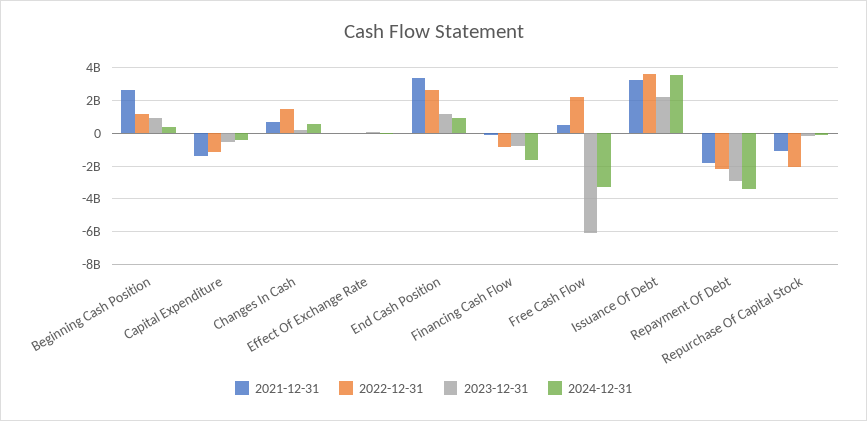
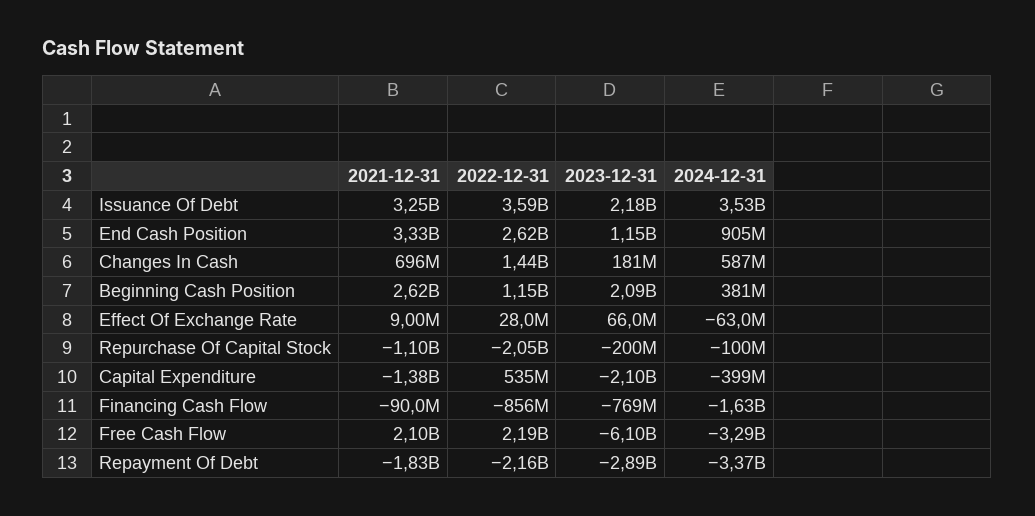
2023-12-31, Beginning Cash Position: 1000000000 -> 2090000000
2022-12-31, Capital Expenditure: -1000000000 -> 535000000
2023-12-31, Capital Expenditure: -500000000 -> -2100000000
2021-12-31, Free Cash Flow: 500000000 -> 2100000000

